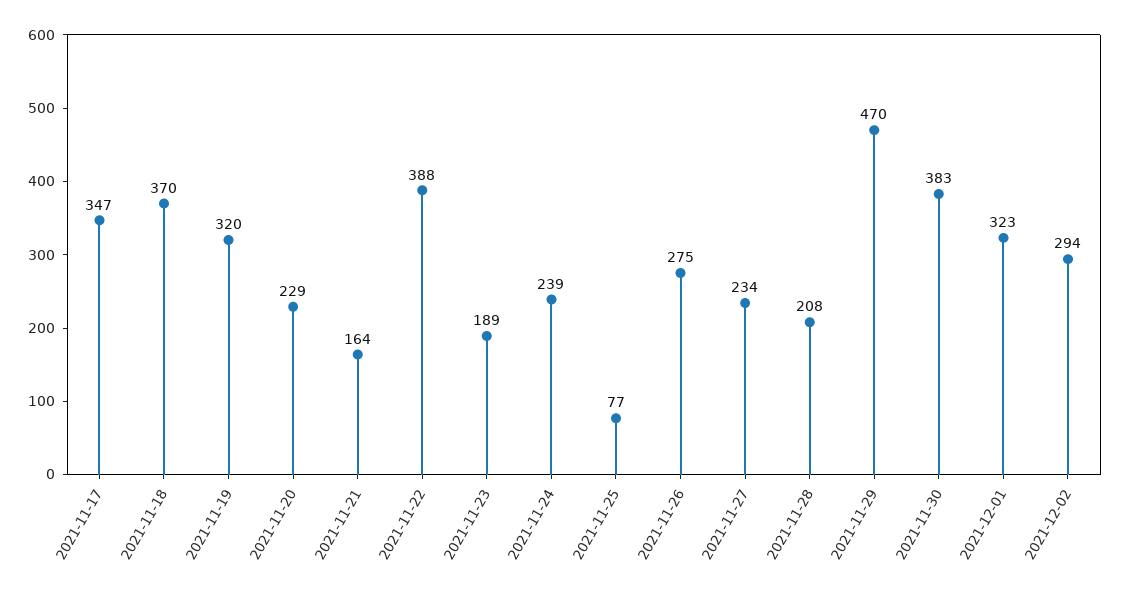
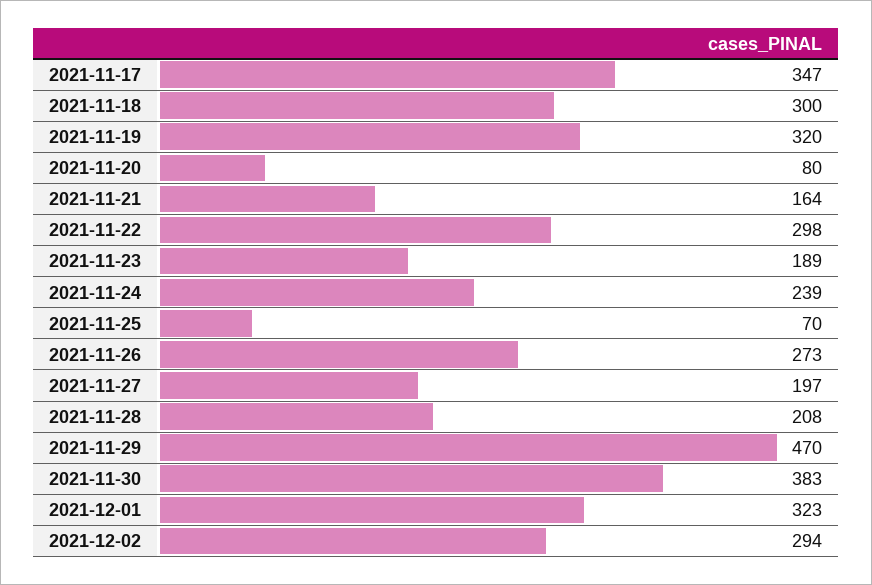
2021-11-18: 370 -> 300
2021-11-20: 229 -> 80
2021-11-22: 388 -> 298
2021-11-25: 77 -> 70
2021-11-26: 275 -> 273
2021-11-27: 234 -> 197

